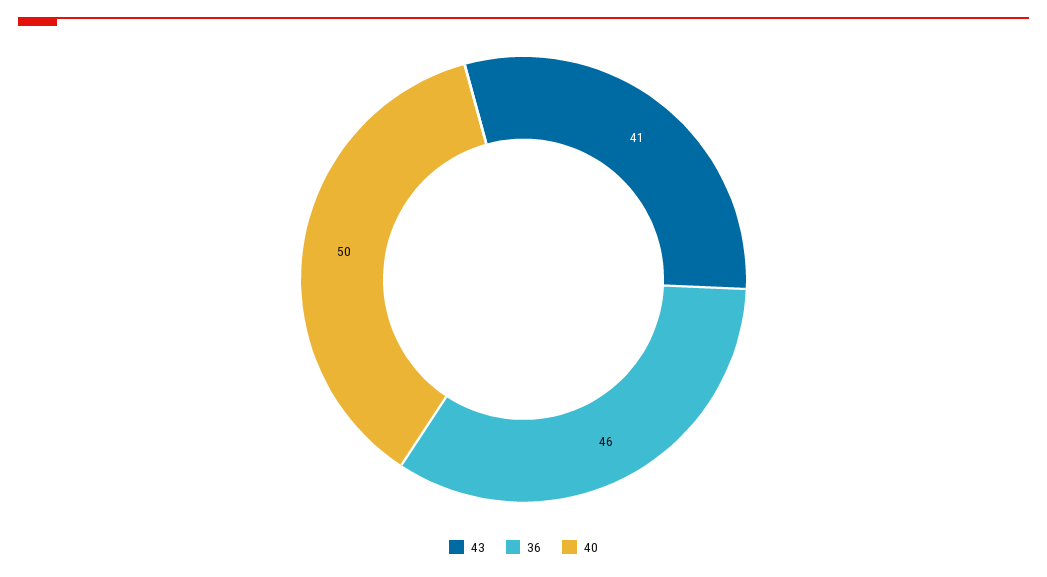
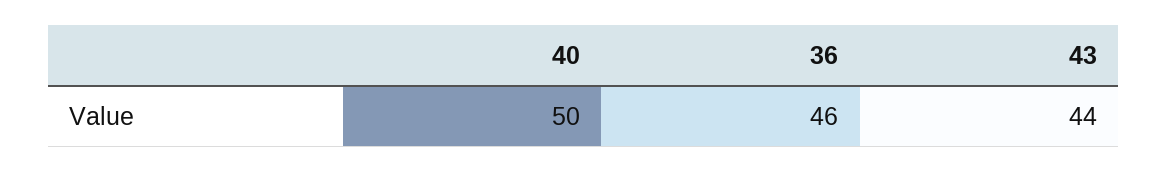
43: 41 -> 44

